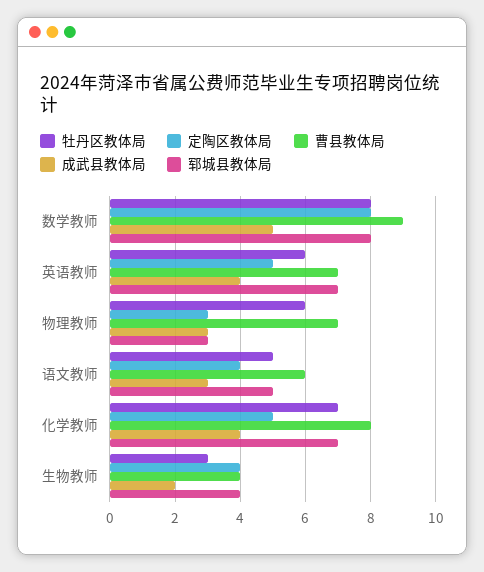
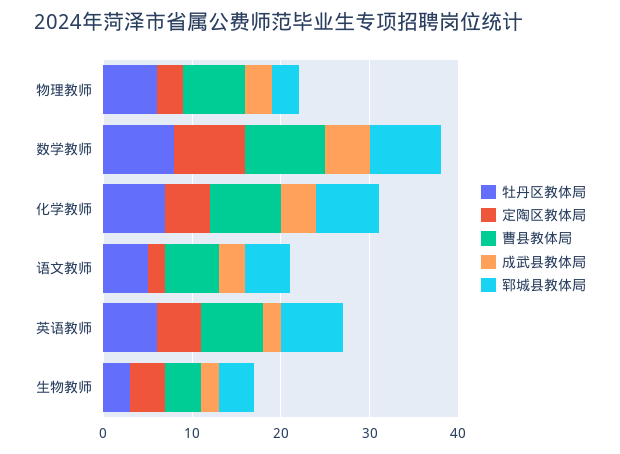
成武县教体局, 英语教师: 4 -> 2
定陶区教体局, 语文教师: 4 -> 2

